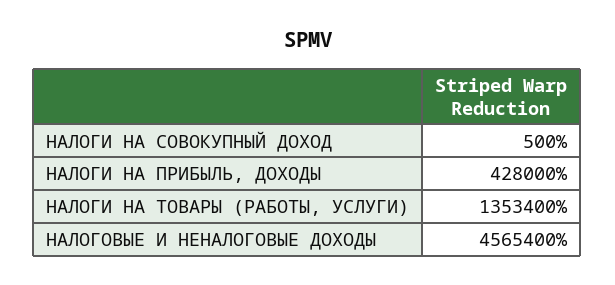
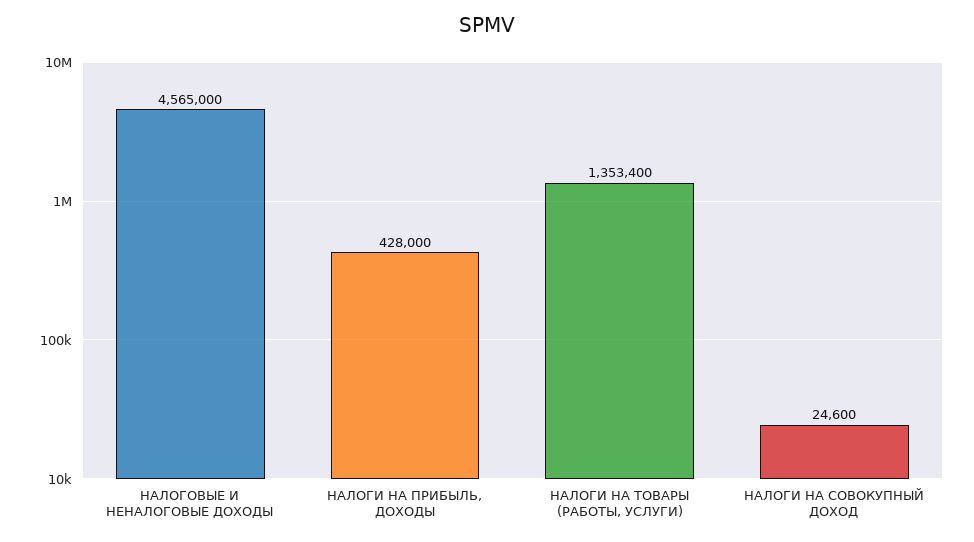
НАЛОГИ НА СОВОКУПНЫЙ ДОХОД: 500 -> 24600
НАЛОГОВЫЕ И НЕНАЛОГОВЫЕ ДОХОДЫ: 4565400 -> 4565000

